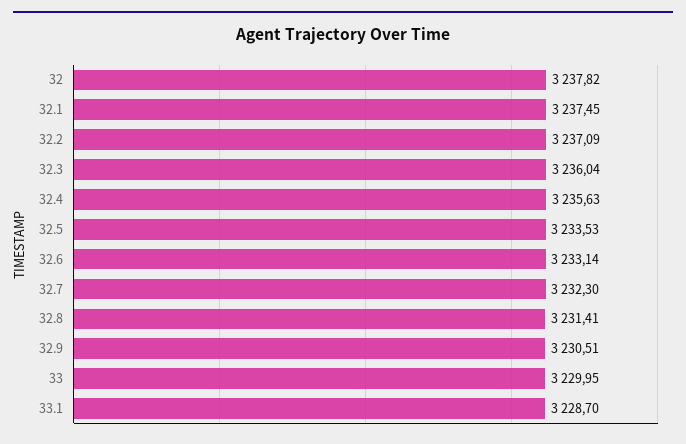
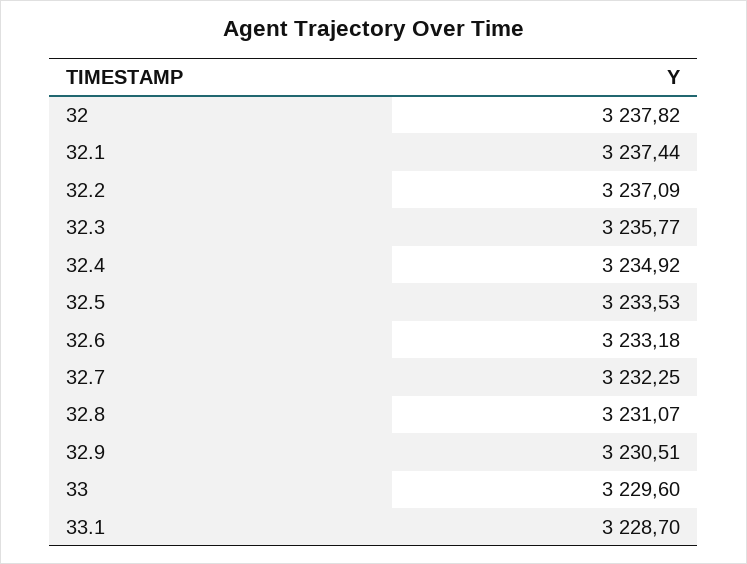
32.1: 3237.45 -> 3237.44
32.3: 3236.04 -> 3235.77
32.4: 3235.63 -> 3234.92
32.6: 3233.14 -> 3233.18
32.7: 3232.3 -> 3232.25
32.8: 3231.41 -> 3231.07
33: 3229.95 -> 3229.6

